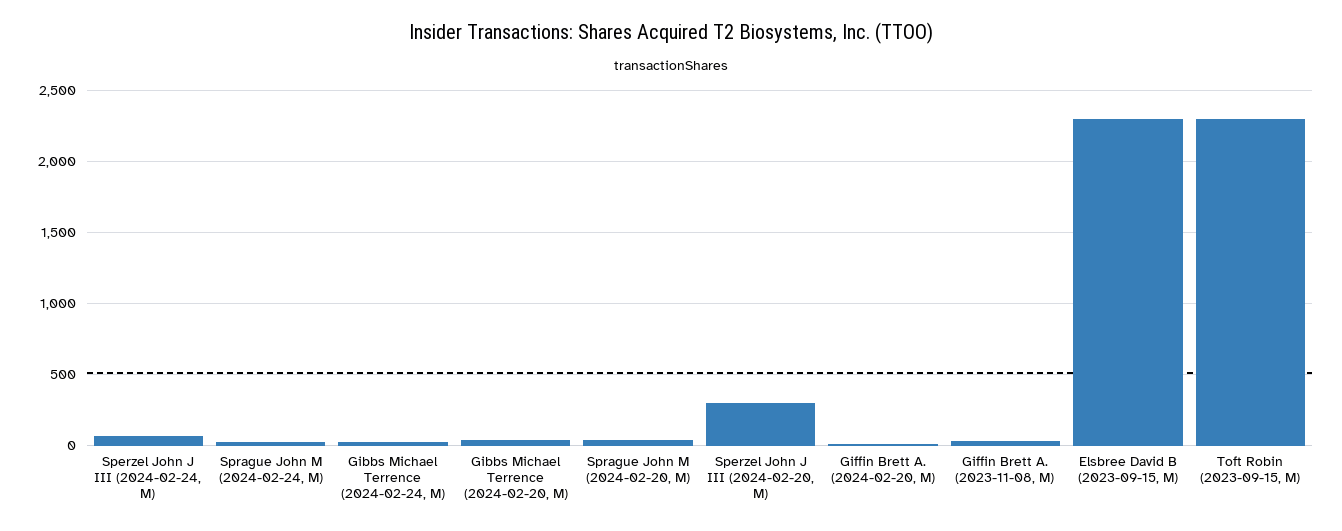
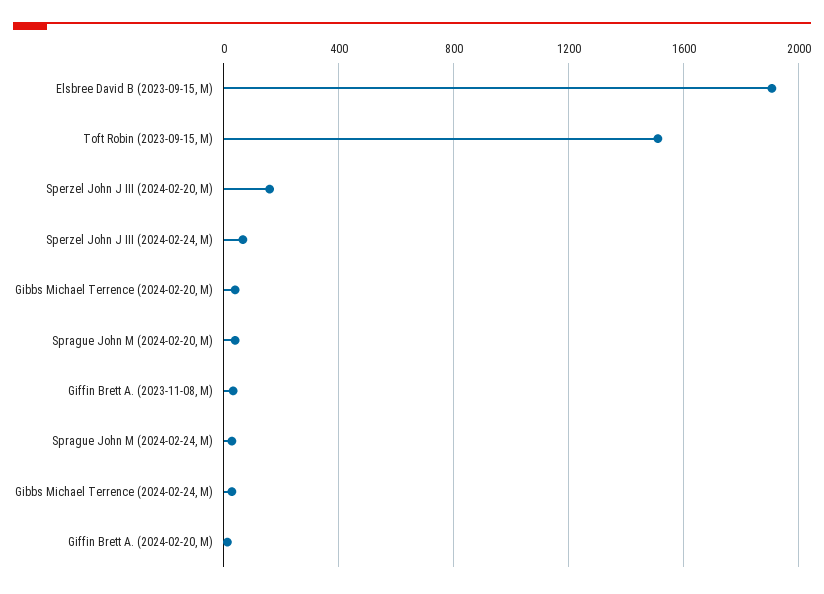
Sperzel John J III (2024-02-20, M): 300 -> 150
Elsbree David B (2023-09-15, M): 2300 -> 1900
Toft Robin (2023-09-15, M): 2300 -> 1500

